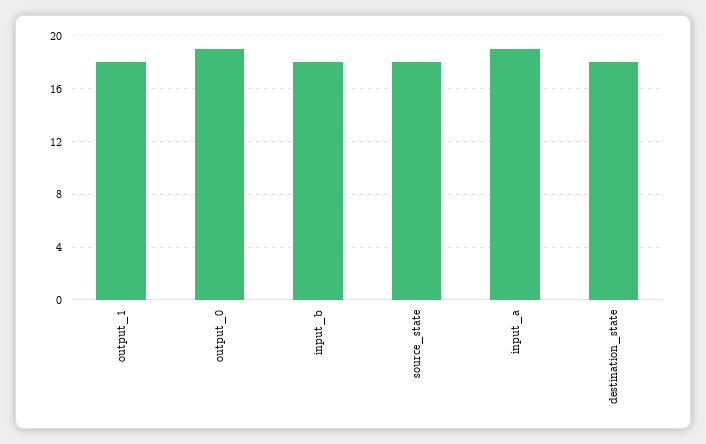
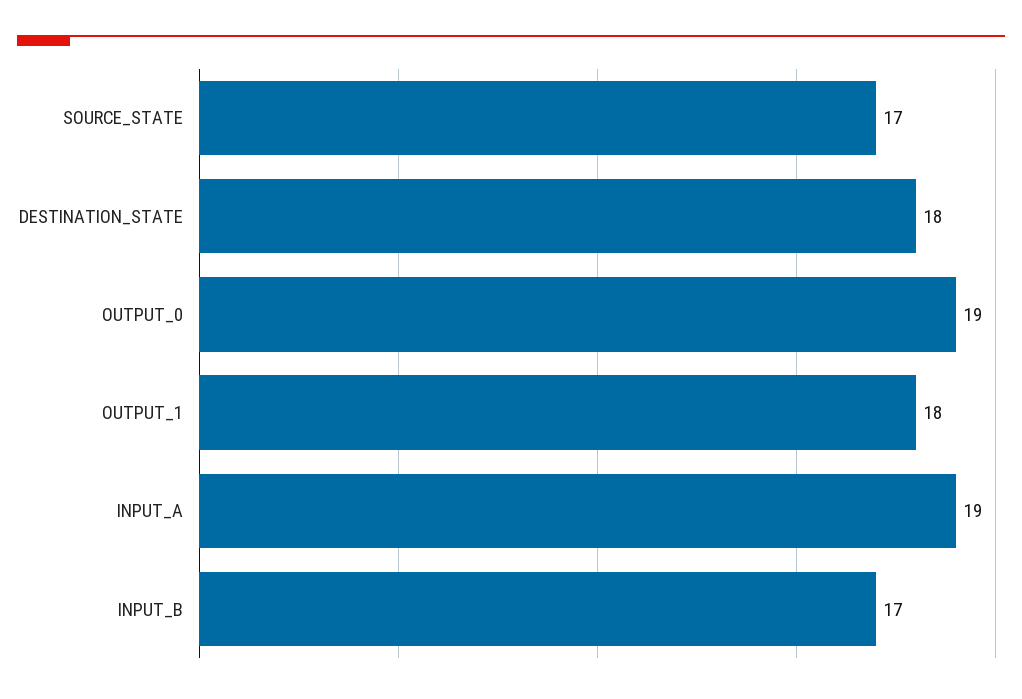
input_b: 18 -> 17
source_state: 18 -> 17

